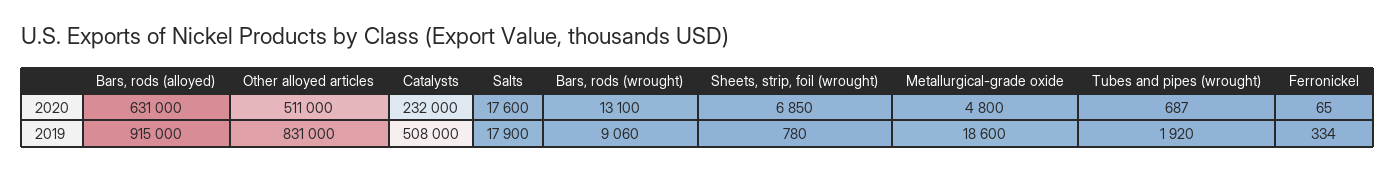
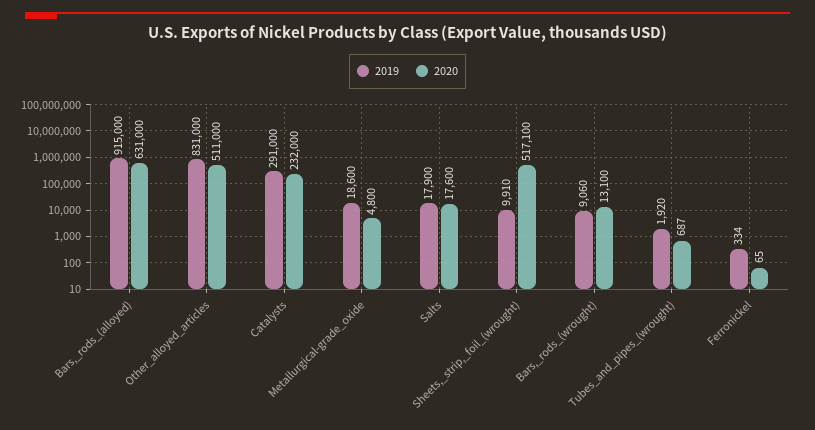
2020, Sheets, strip, foil (wrought): 6850 -> 517100
2019, Catalysts: 508000 -> 291000
2019, Sheets, strip, foil (wrought): 780 -> 9910

